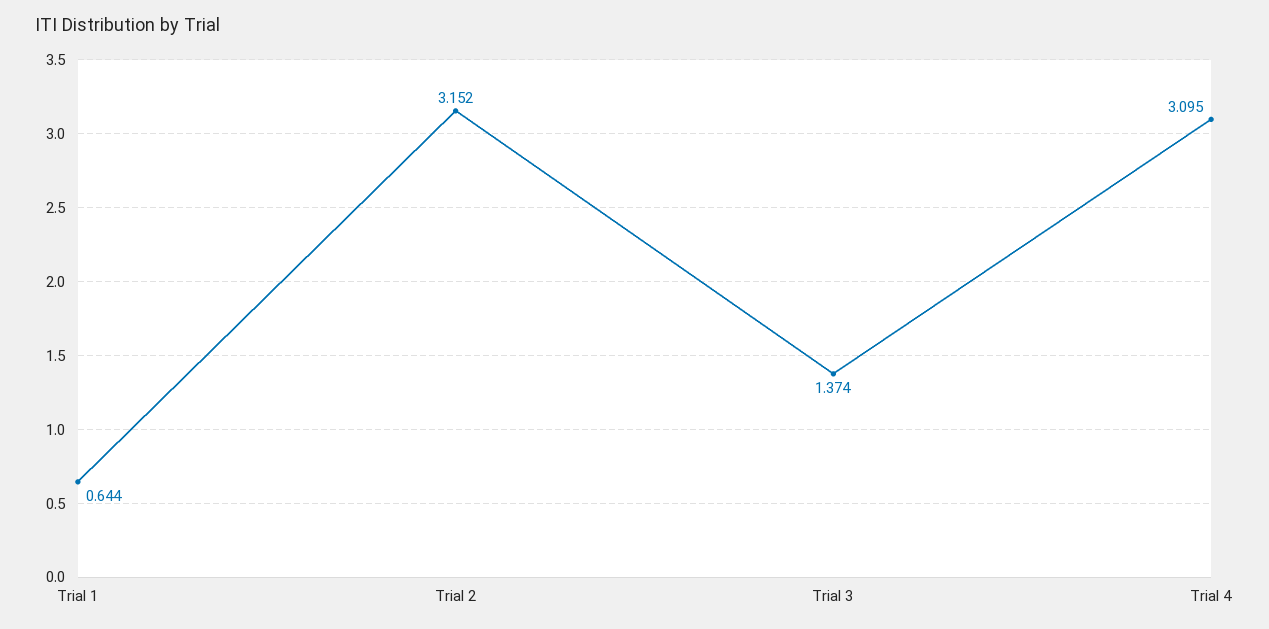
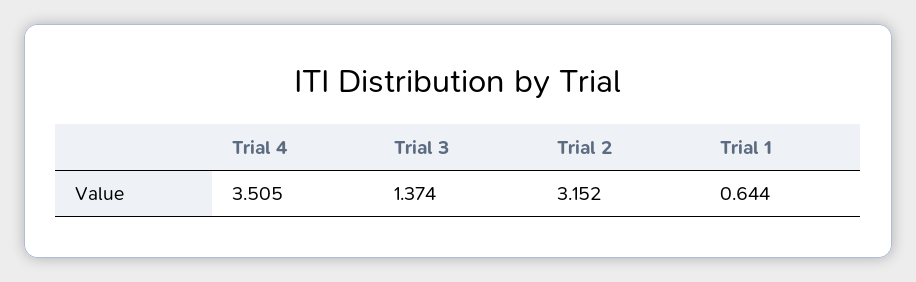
Trial 4: 3.095 -> 3.505

